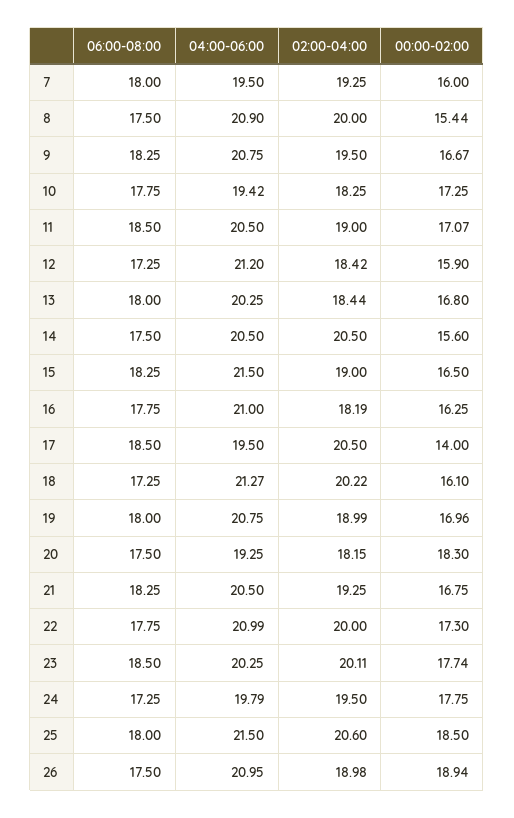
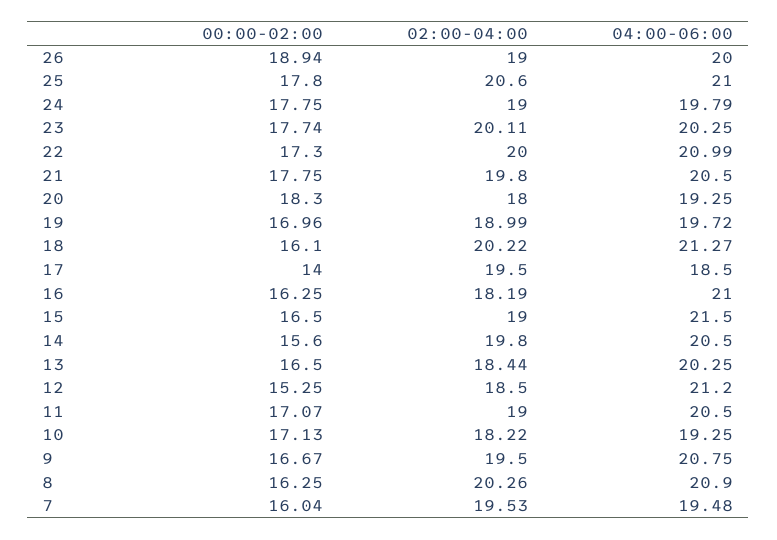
06:00-08:00, 7: 18 -> none
04:00-06:00, 7: 19.5 -> 19.48
02:00-04:00, 7: 19.25 -> 19.53
00:00-02:00, 7: 16 -> 16.04
06:00-08:00, 8: 17.5 -> none
02:00-04:00, 8: 20 -> 20.26
00:00-02:00, 8: 15.44 -> 16.25
06:00-08:00, 9: 18.25 -> none
06:00-08:00, 10: 17.75 -> none
04:00-06:00, 10: 19.42 -> 19.25
02:00-04:00, 10: 18.25 -> 18.22
00:00-02:00, 10: 17.25 -> 17.13
06:00-08:00, 11: 18.5 -> none
06:00-08:00, 12: 17.25 -> none
02:00-04:00, 12: 18.42 -> 18.5
00:00-02:00, 12: 15.9 -> 15.25
06:00-08:00, 13: 18 -> none
00:00-02:00, 13: 16.8 -> 16.5
06:00-08:00, 14: 17.5 -> none
02:00-04:00, 14: 20.5 -> 19.8
06:00-08:00, 15: 18.25 -> none
06:00-08:00, 16: 17.75 -> none
06:00-08:00, 17: 18.5 -> none
04:00-06:00, 17: 19.5 -> 18.5
02:00-04:00, 17: 20.5 -> 19.5
06:00-08:00, 18: 17.25 -> none
06:00-08:00, 19: 18 -> none
04:00-06:00, 19: 20.75 -> 19.72
06:00-08:00, 20: 17.5 -> none
02:00-04:00, 20: 18.15 -> 18
06:00-08:00, 21: 18.25 -> none
02:00-04:00, 21: 19.25 -> 19.8
00:00-02:00, 21: 16.75 -> 17.75
06:00-08:00, 22: 17.75 -> none
06:00-08:00, 23: 18.5 -> none
06:00-08:00, 24: 17.25 -> none
02:00-04:00, 24: 19.5 -> 19
06:00-08:00, 25: 18 -> none
04:00-06:00, 25: 21.5 -> 21
00:00-02:00, 25: 18.5 -> 17.8
06:00-08:00, 26: 17.5 -> none
04:00-06:00, 26: 20.95 -> 20
02:00-04:00, 26: 18.98 -> 19

